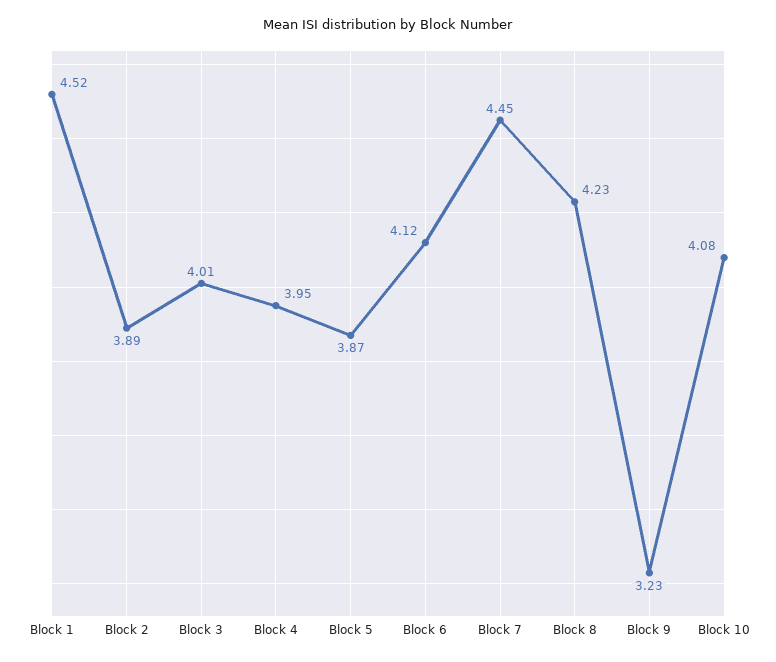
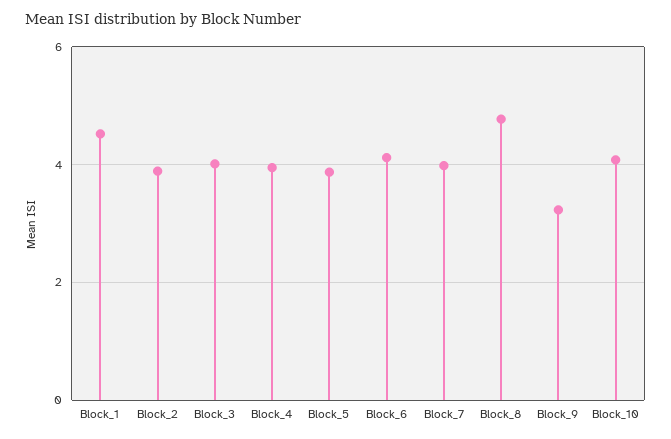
Block 7: 4.45 -> 4
Block 8: 4.23 -> 4.8

